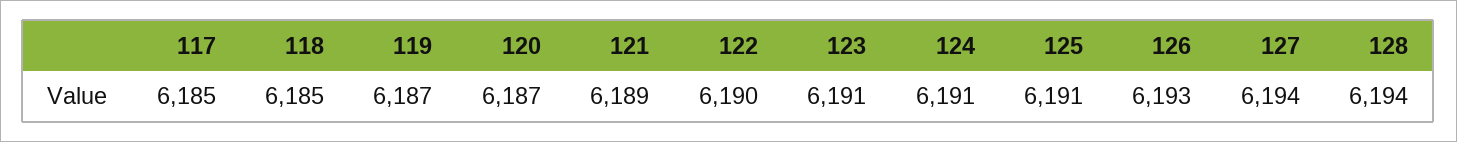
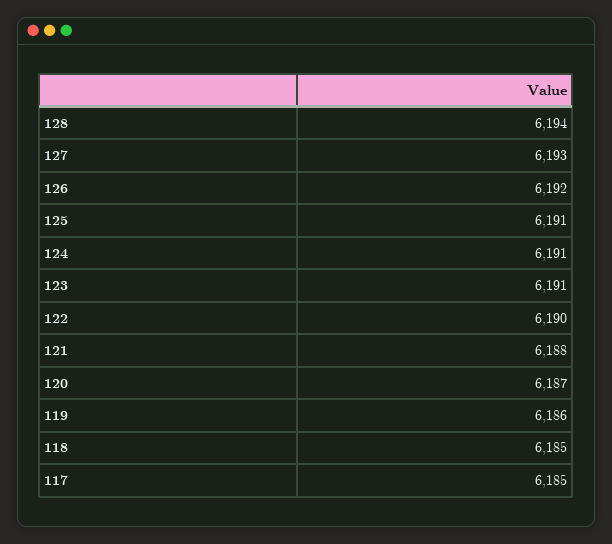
119: 6187 -> 6186
121: 6189 -> 6188
126: 6193 -> 6192
127: 6194 -> 6193

